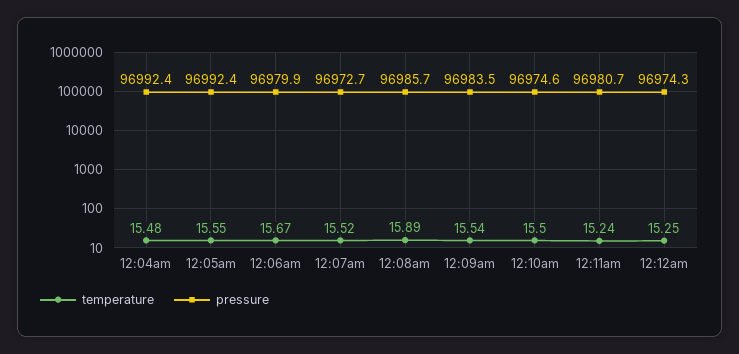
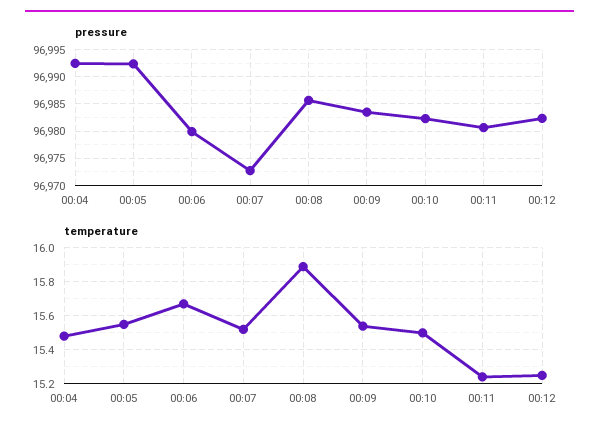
pressure, 12:10am: 96974.6 -> 96982.5
pressure, 12:12am: 96974.3 -> 96982.5

